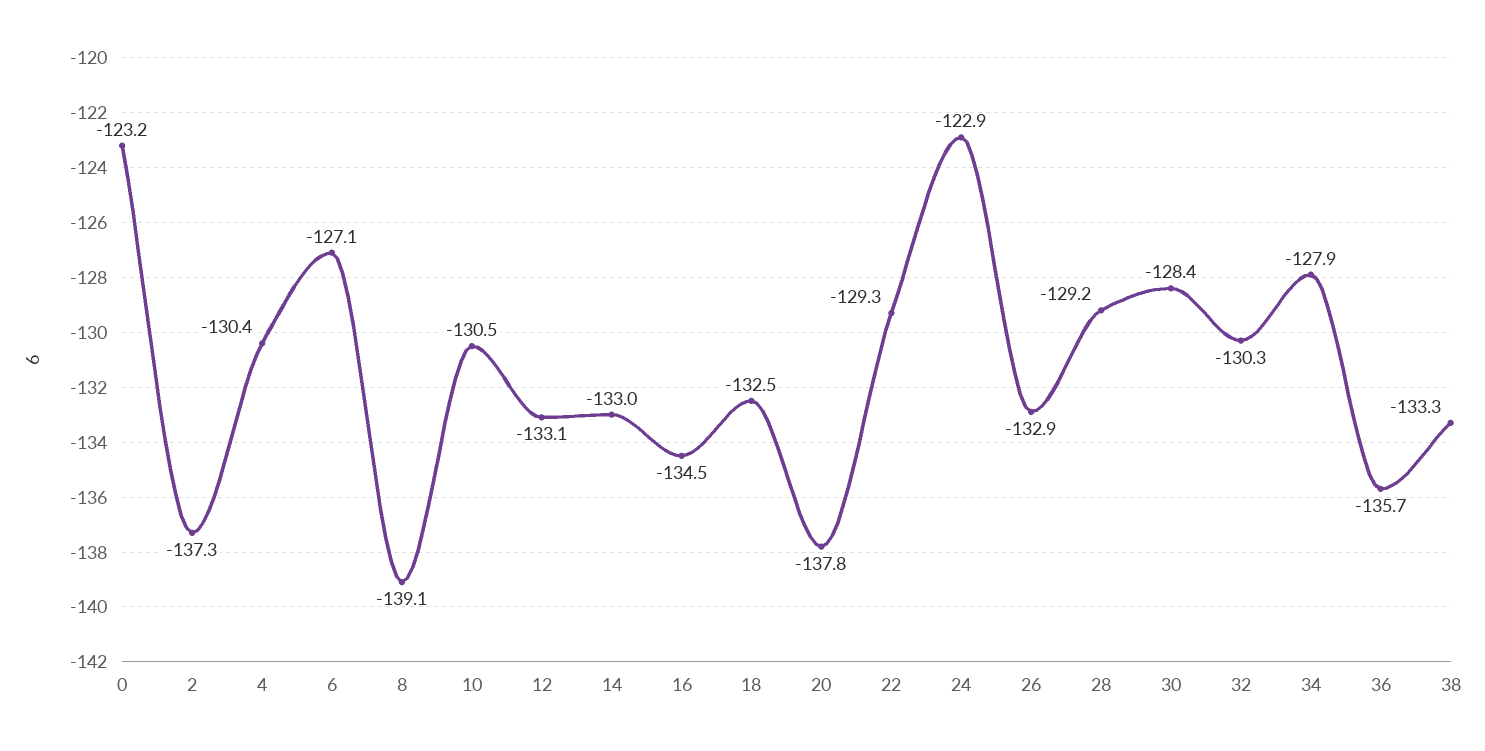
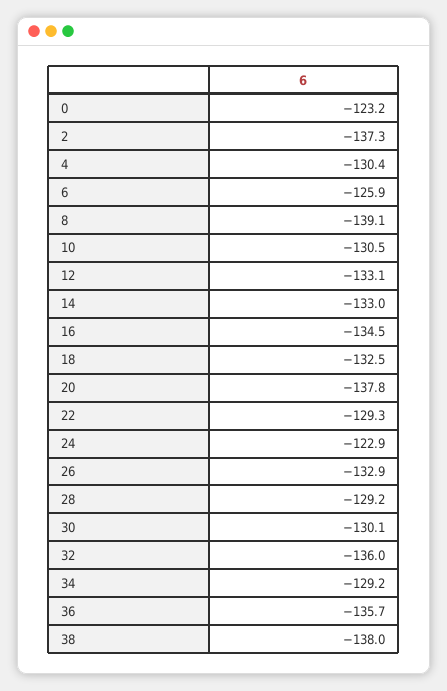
6: -127.1 -> -125.9
30: -128.4 -> -130.1
32: -130.3 -> -136
34: -127.9 -> -129.2
38: -133.3 -> -138

